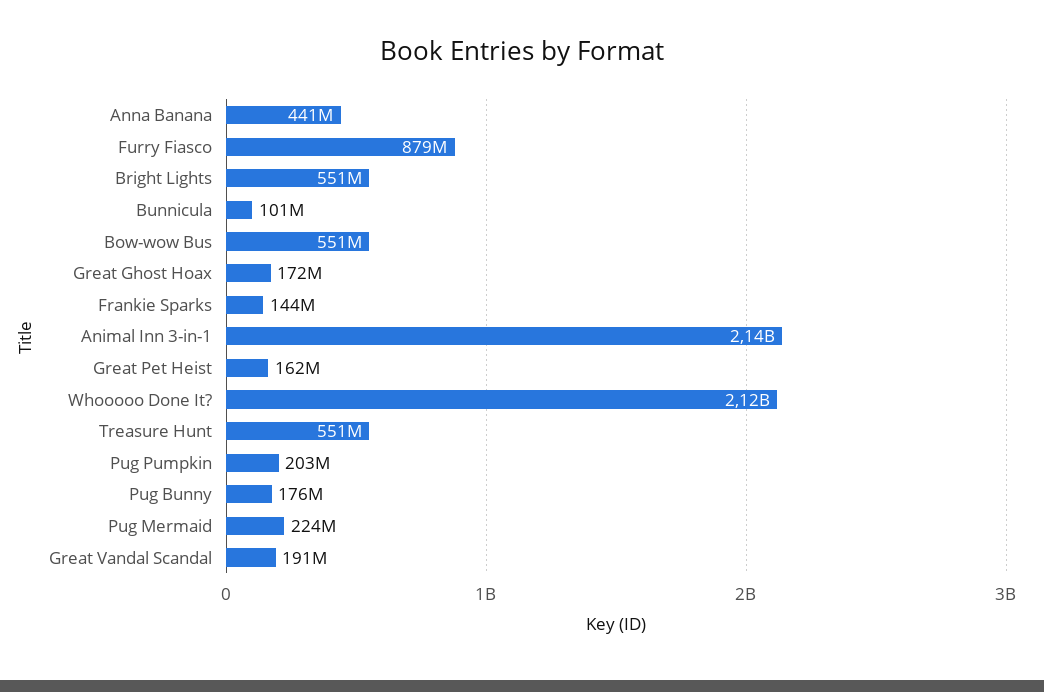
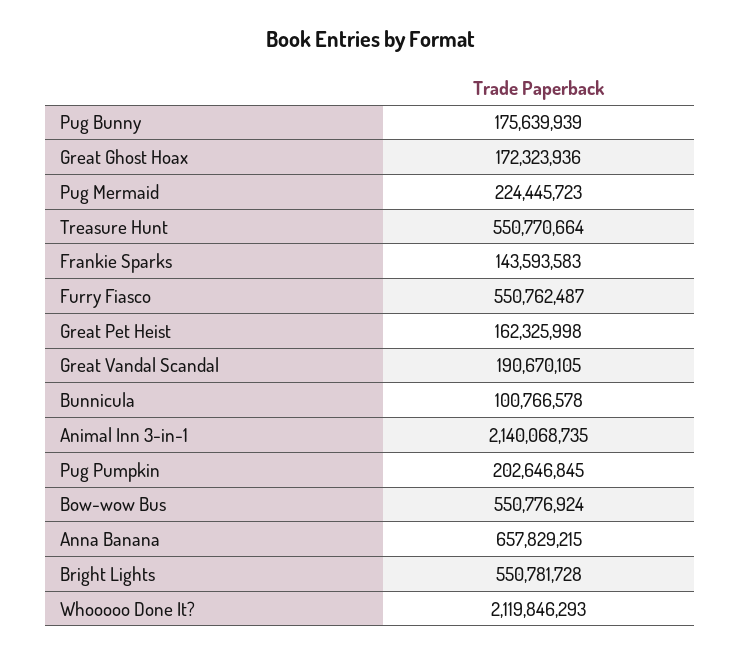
Anna Banana: 441000000 -> 657829215
Furry Fiasco: 879000000 -> 550762487

